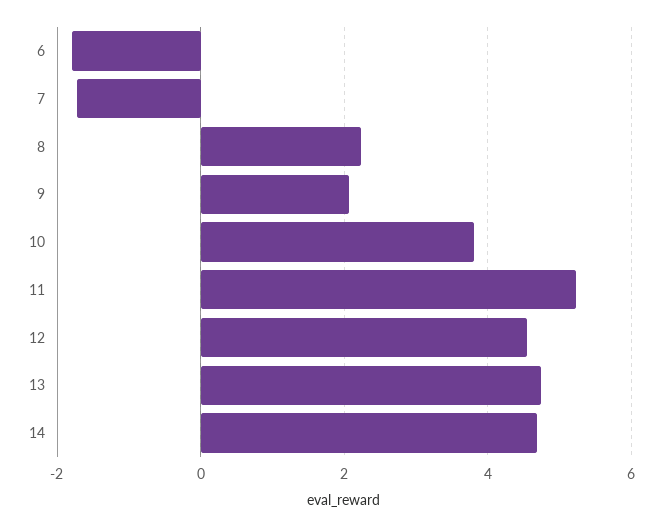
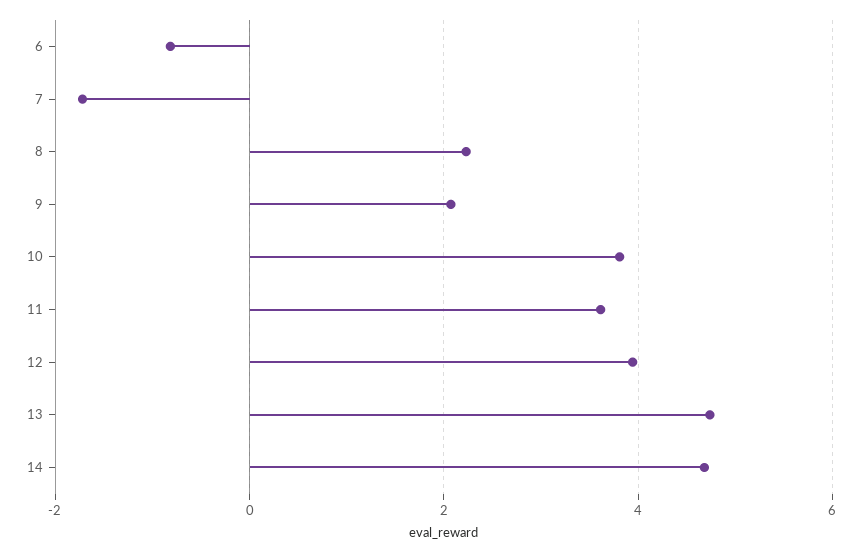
6: -1.8 -> -0.8
11: 5.2 -> 3.6
12: 4.6 -> 4

